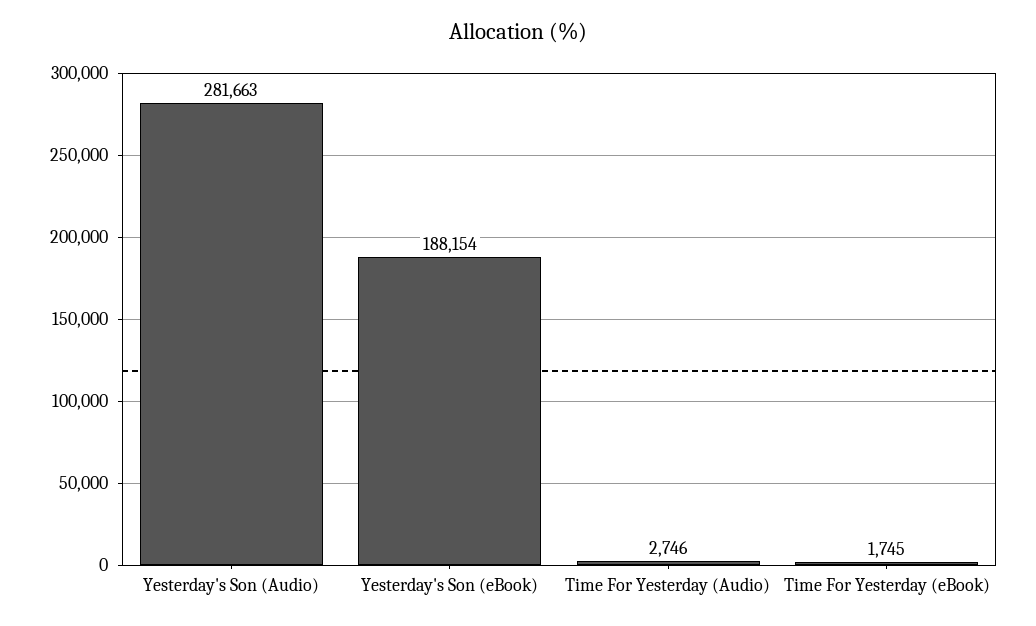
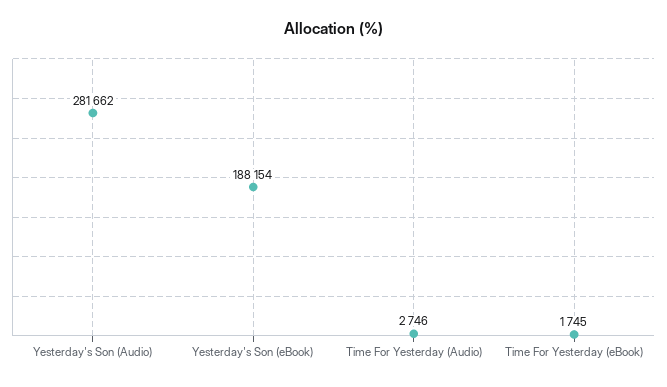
Yesterday's Son (Audio): 281663 -> 281662

